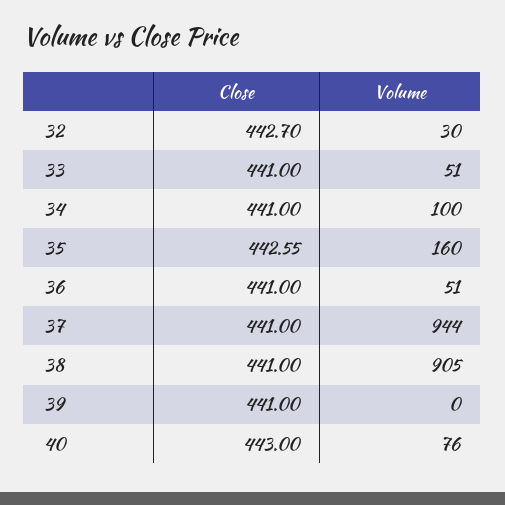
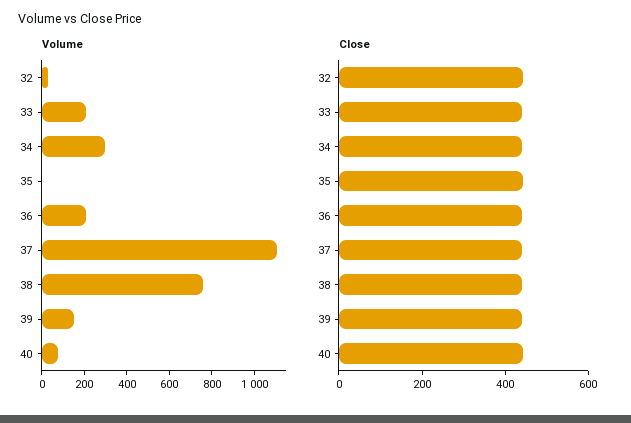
Volume, 33: 51 -> 200
Volume, 34: 100 -> 300
Volume, 35: 160 -> 0
Volume, 36: 51 -> 200
Volume, 37: 944 -> 1100
Volume, 38: 905 -> 750
Volume, 39: 0 -> 150

